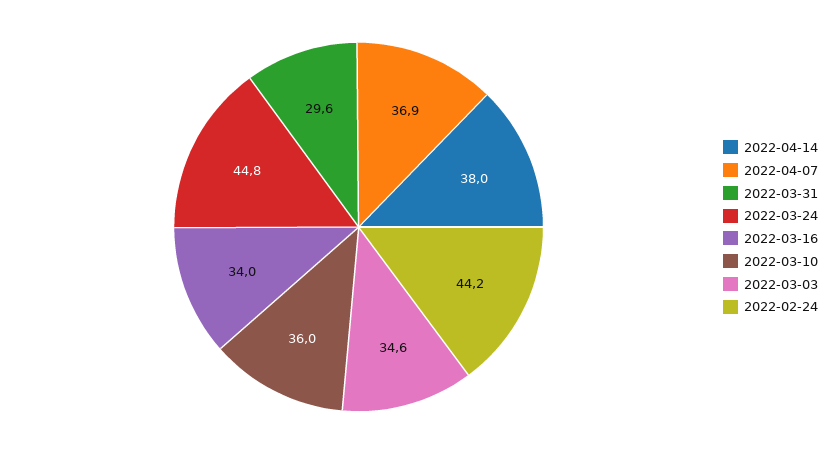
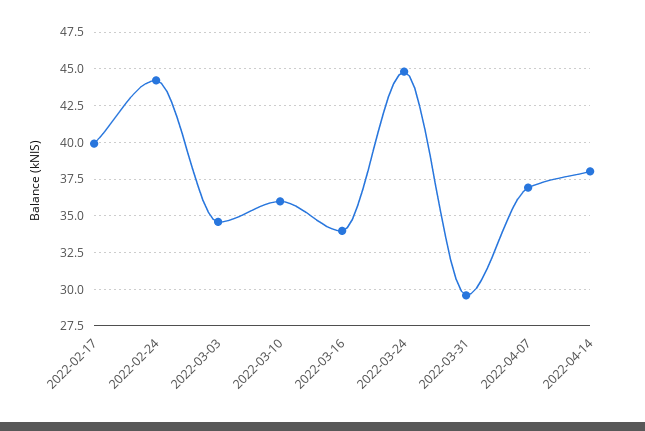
2022-02-17: none -> 40

